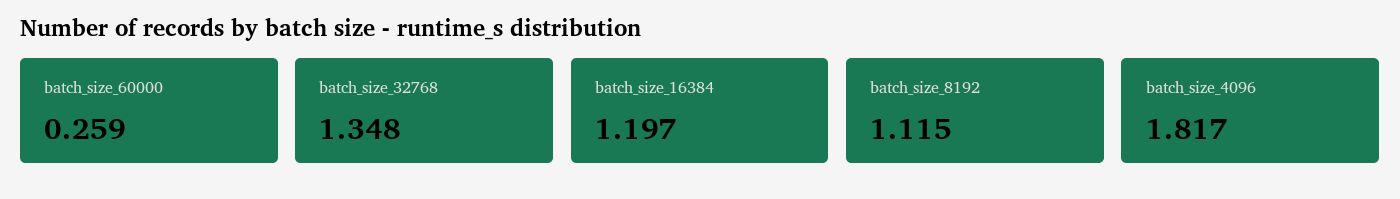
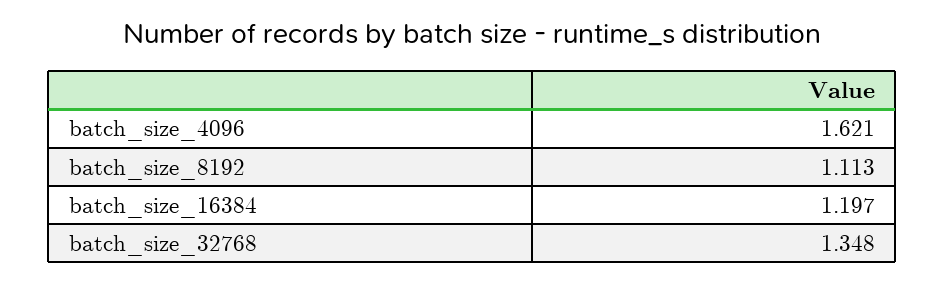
batch_size_60000: 0.259 -> none
batch_size_8192: 1.115 -> 1.113
batch_size_4096: 1.817 -> 1.621

